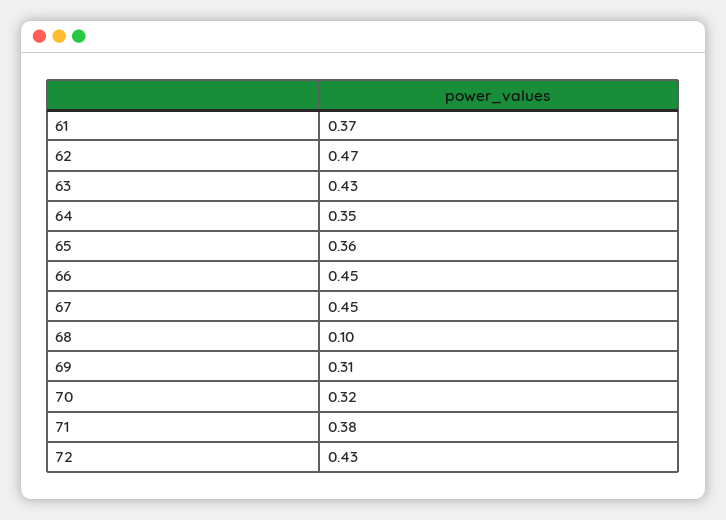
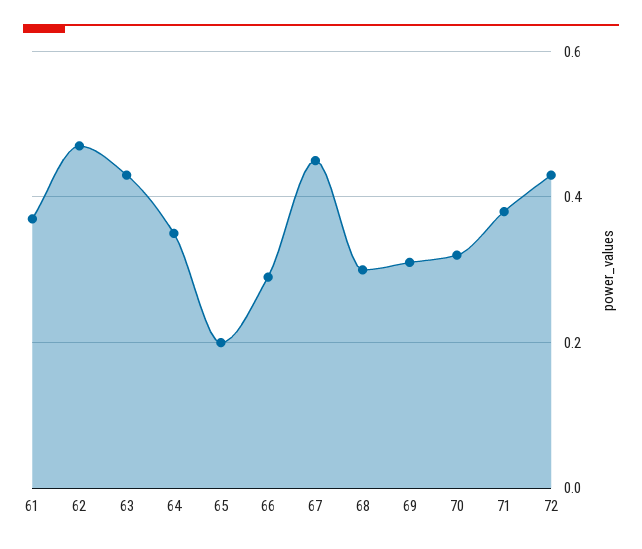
65: 0.36 -> 0.2
66: 0.45 -> 0.3
68: 0.1 -> 0.3

